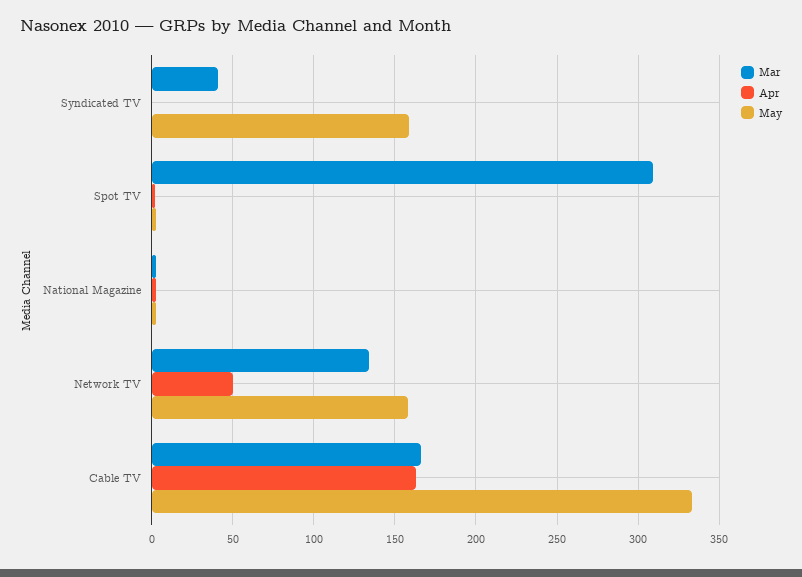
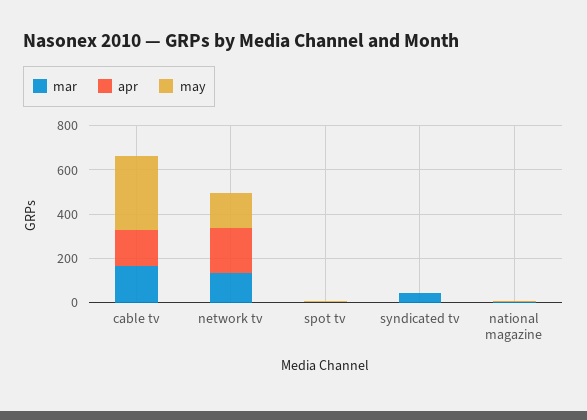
May, Syndicated TV: 160 -> 0
Mar, Spot TV: 310 -> 0
Apr, Network TV: 50 -> 200

